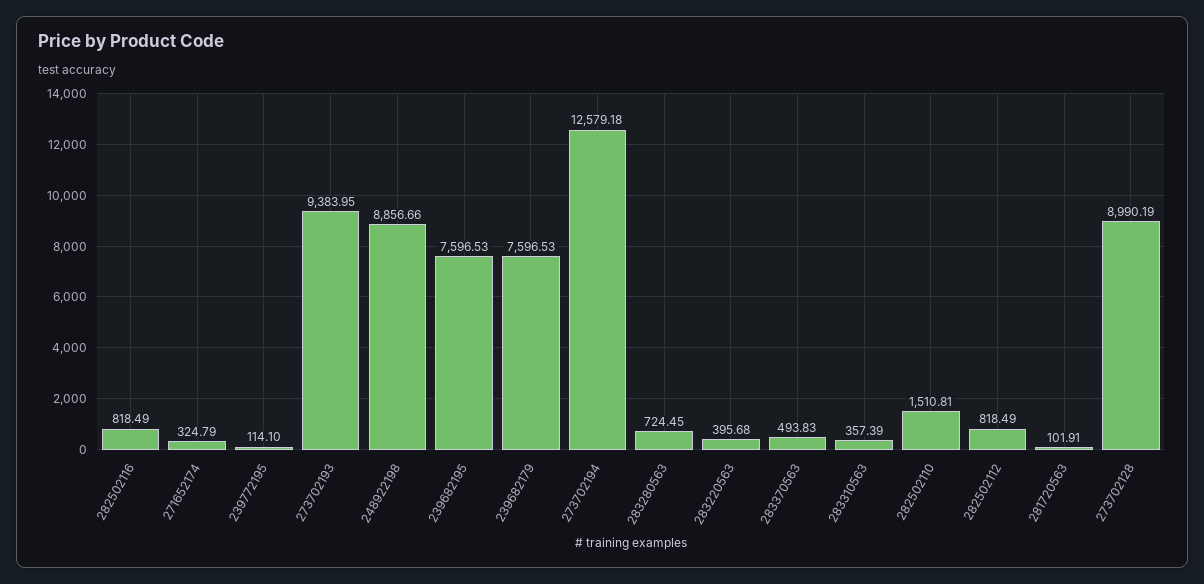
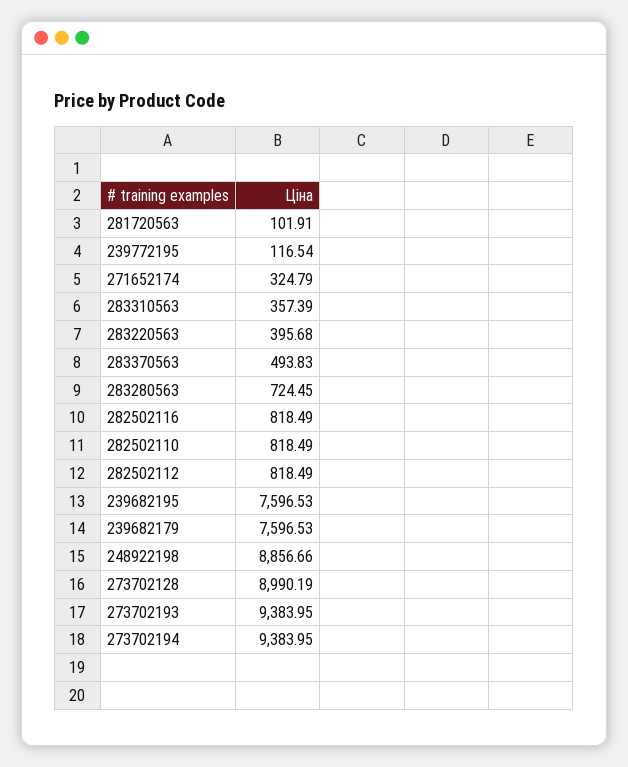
239772195: 114.1 -> 116.54
273702194: 12579.18 -> 9383.95
282502110: 1510.81 -> 818.49

